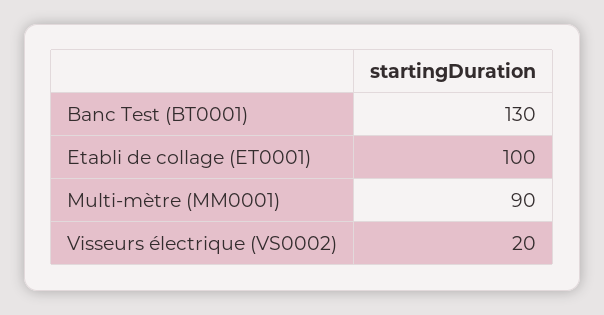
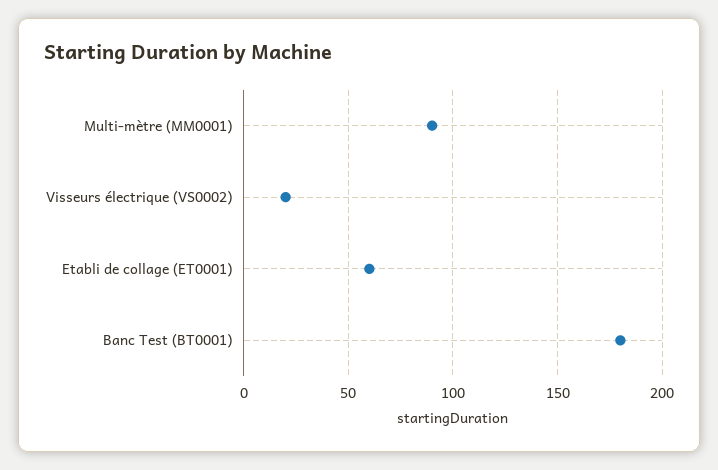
Banc Test (BT0001): 130 -> 180
Etabli de collage (ET0001): 100 -> 60

